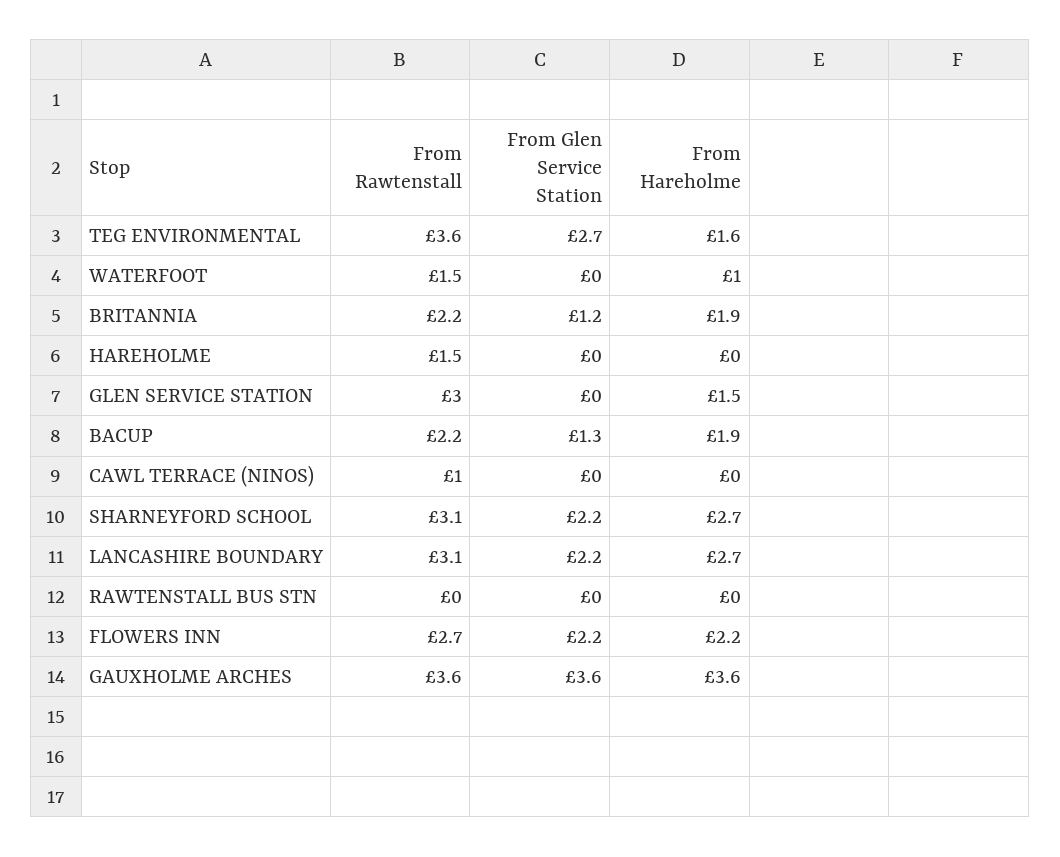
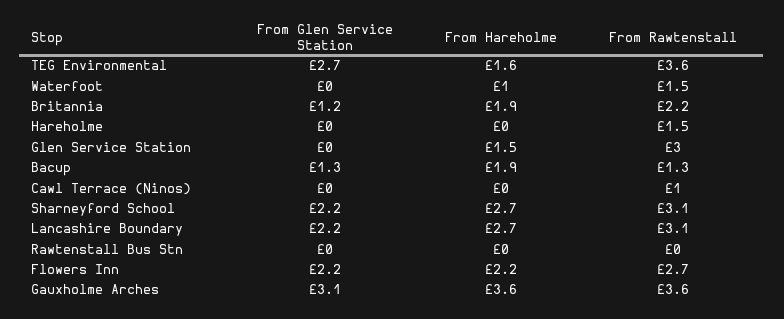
From Rawtenstall, BACUP: 2.2 -> 1.3
From Glen Service Station, GAUXHOLME ARCHES: 3.6 -> 3.1

